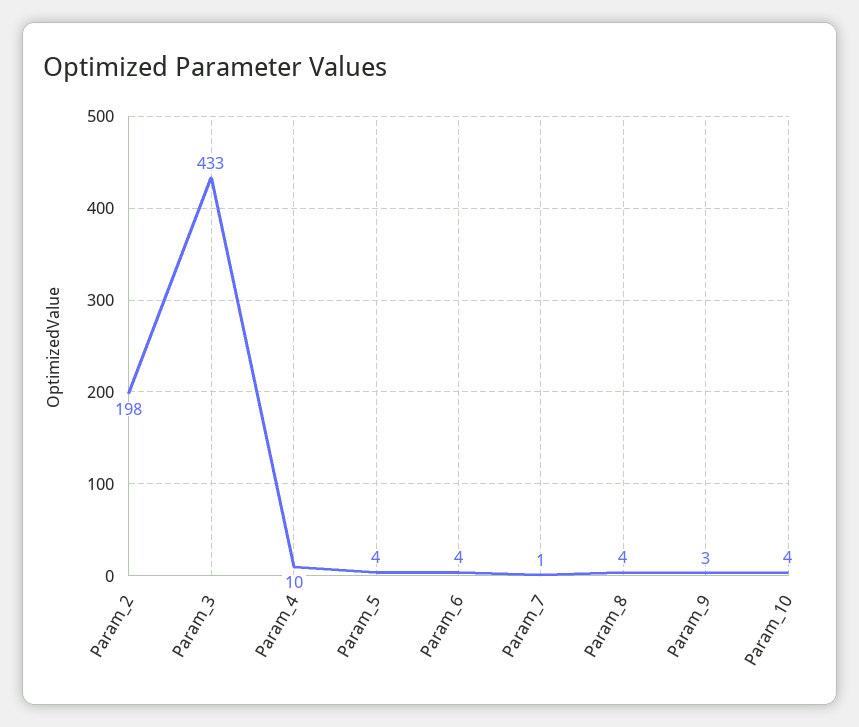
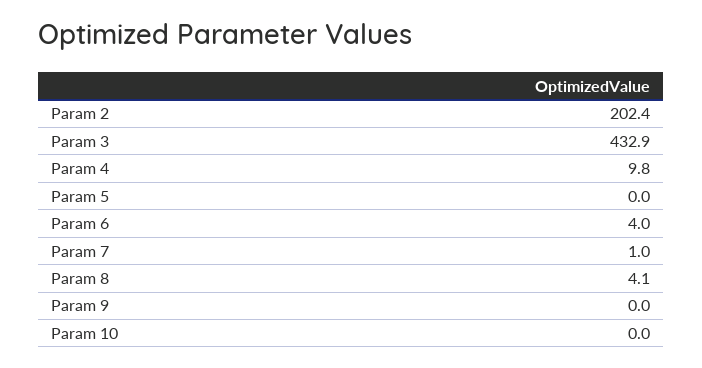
Param_2: 198 -> 202.4
Param_5: 4 -> 0
Param_9: 3 -> 0
Param_10: 4 -> 0

